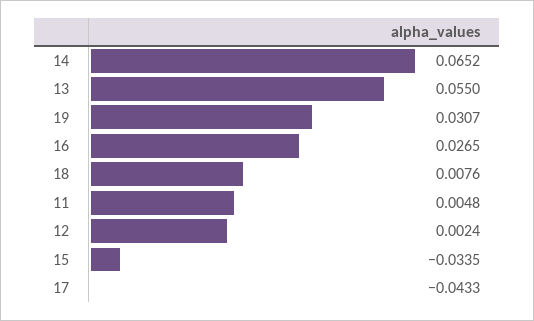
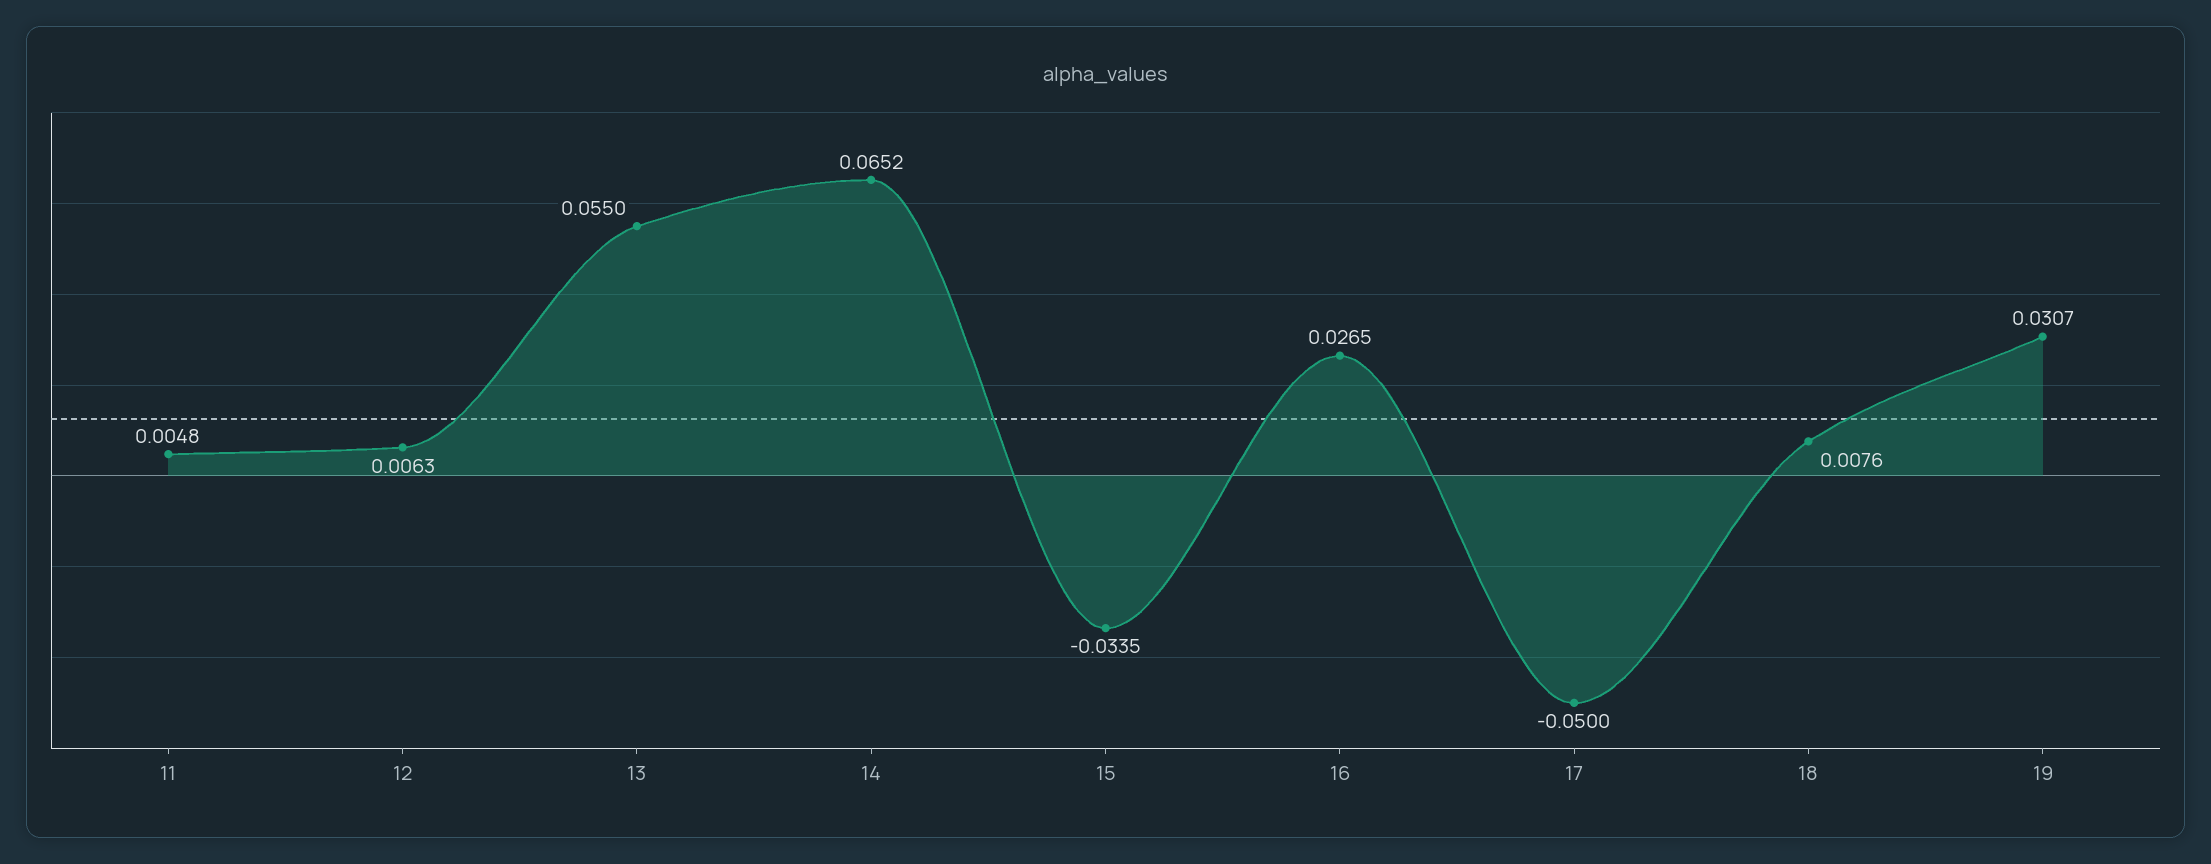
12: 0.0024 -> 0.0063
17: -0.0433 -> -0.05

